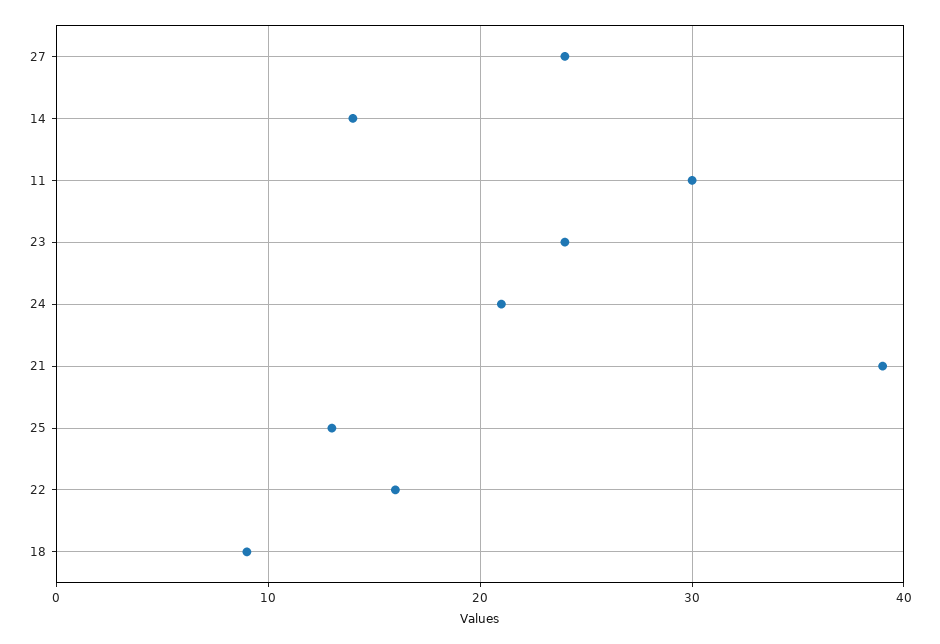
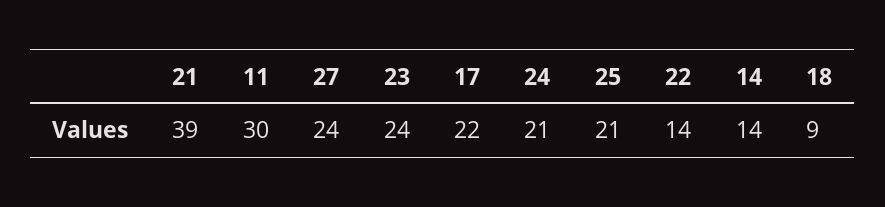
25: 13 -> 21
22: 16 -> 14
17: none -> 22

